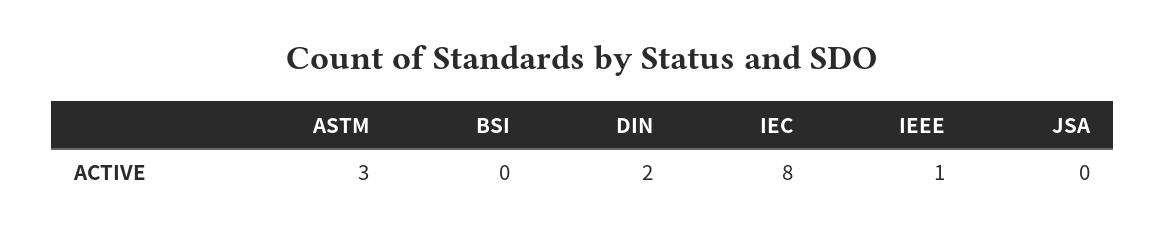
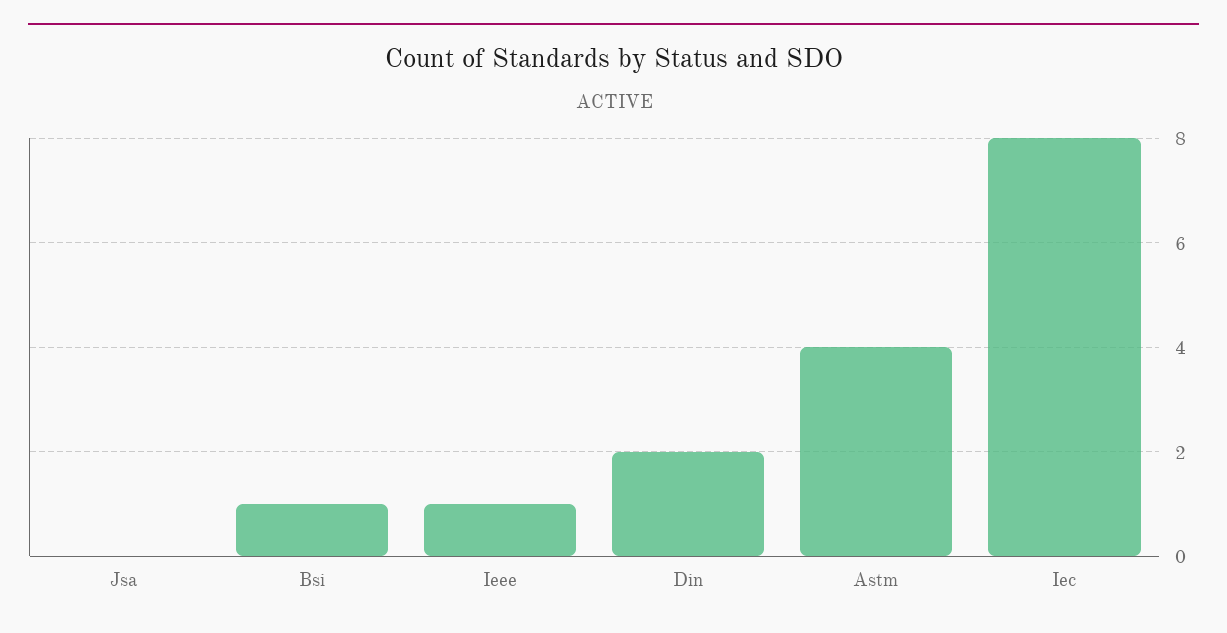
ASTM: 3 -> 4
BSI: 0 -> 1

